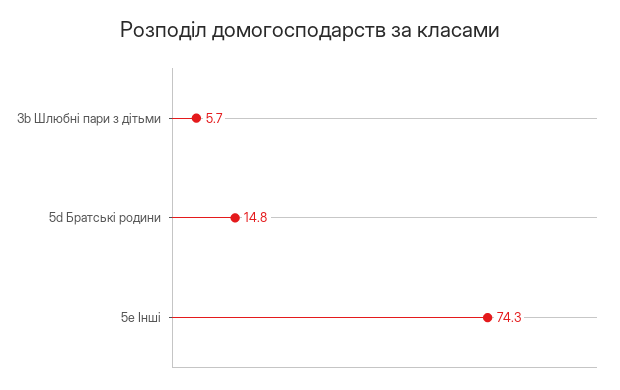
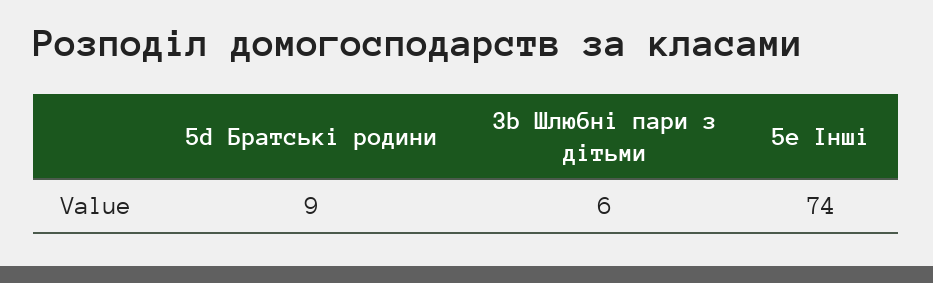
5d Братські родини: 14.8 -> 9

